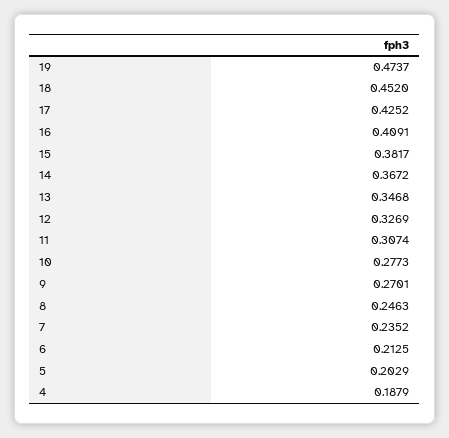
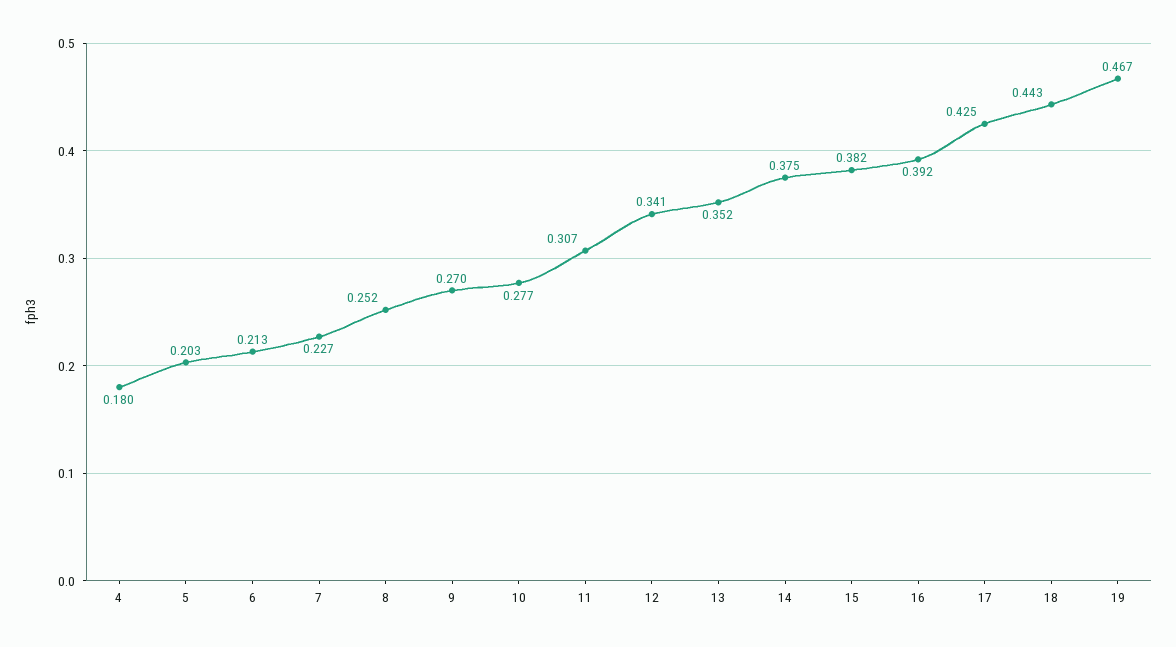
19: 0.4737 -> 0.467
18: 0.452 -> 0.443
16: 0.4091 -> 0.392
14: 0.3672 -> 0.375
13: 0.3468 -> 0.352
12: 0.3269 -> 0.341
8: 0.2463 -> 0.252
7: 0.2352 -> 0.227
4: 0.1879 -> 0.18

